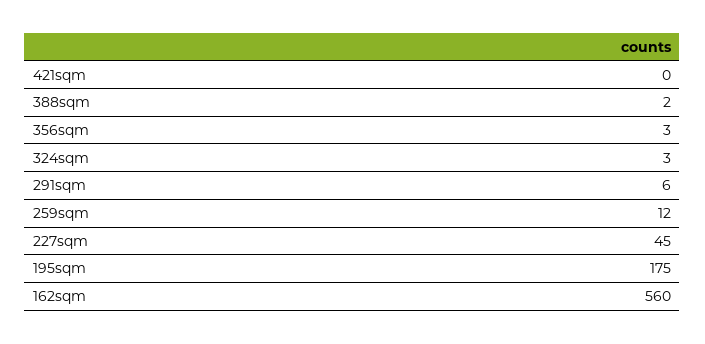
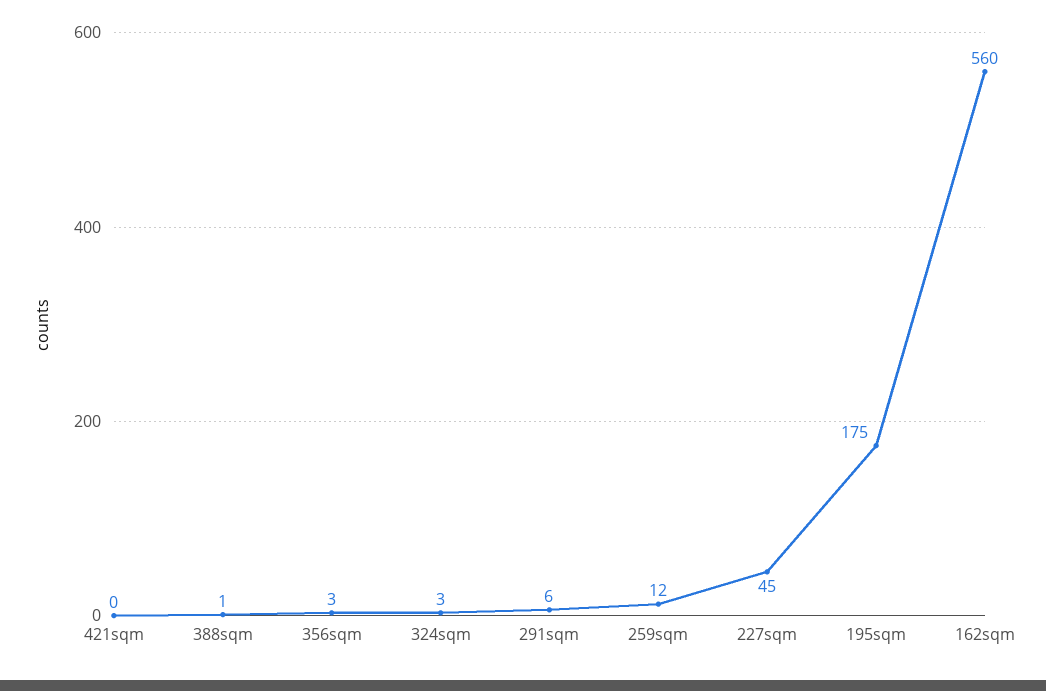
388sqm: 2 -> 1

